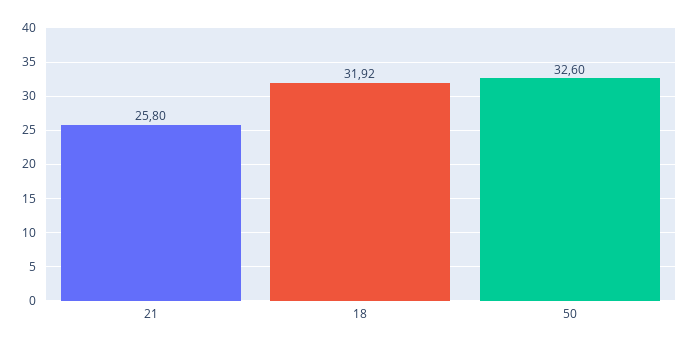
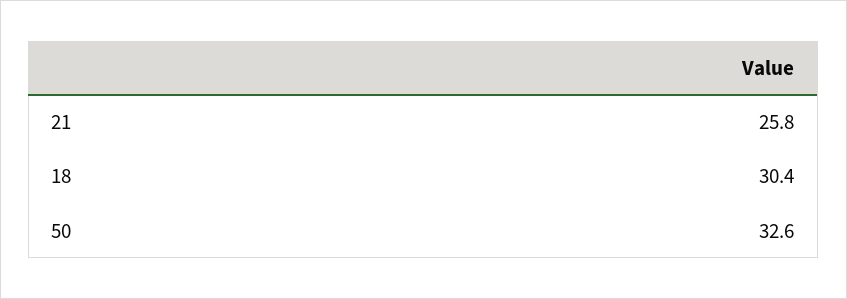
18: 31.92 -> 30.4

